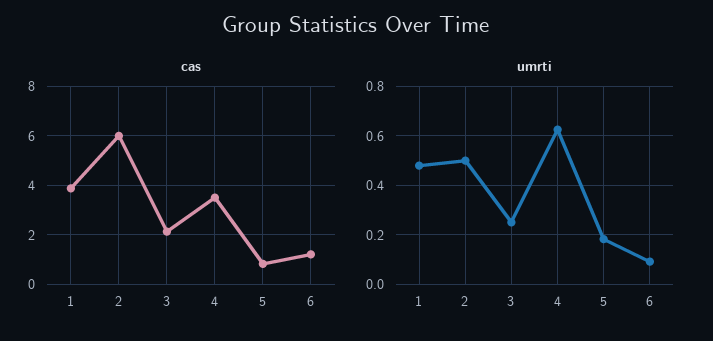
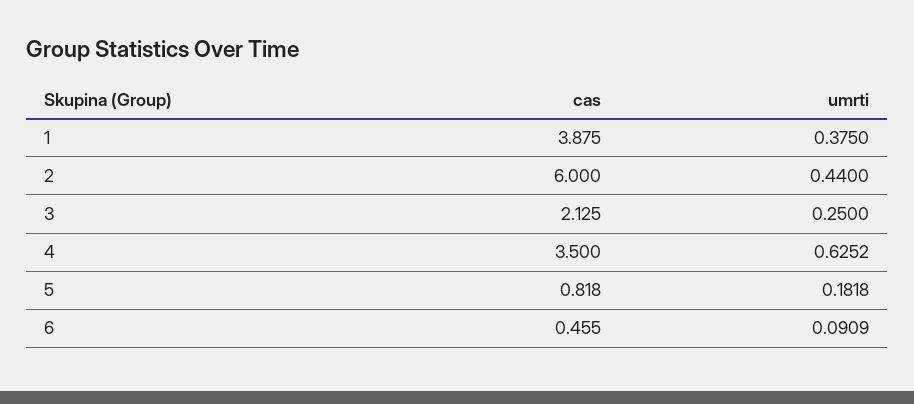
cas, 6: 1.25 -> 0.455
umrti, 1: 0.475 -> 0.375
umrti, 2: 0.5 -> 0.44

